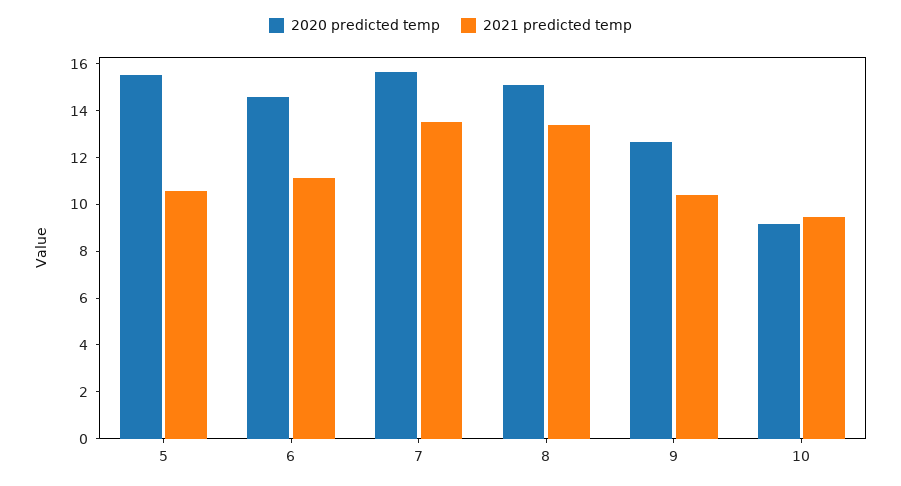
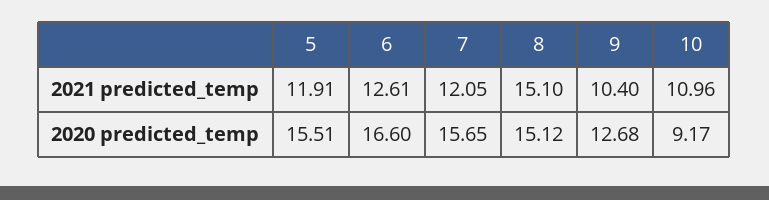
2021 predicted temp, 5: 10.5 -> 11.91
2020 predicted temp, 6: 14.5 -> 16.6
2021 predicted temp, 6: 11 -> 12.61
2021 predicted temp, 7: 13.5 -> 12.05
2021 predicted temp, 8: 13.5 -> 15.1
2021 predicted temp, 10: 9.5 -> 10.96

